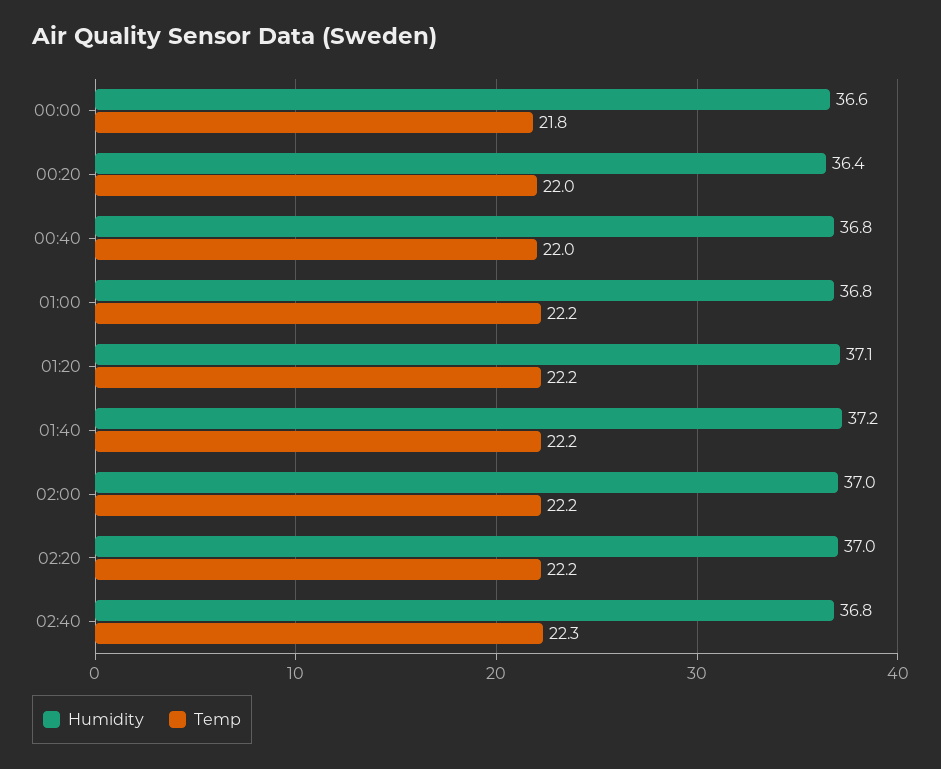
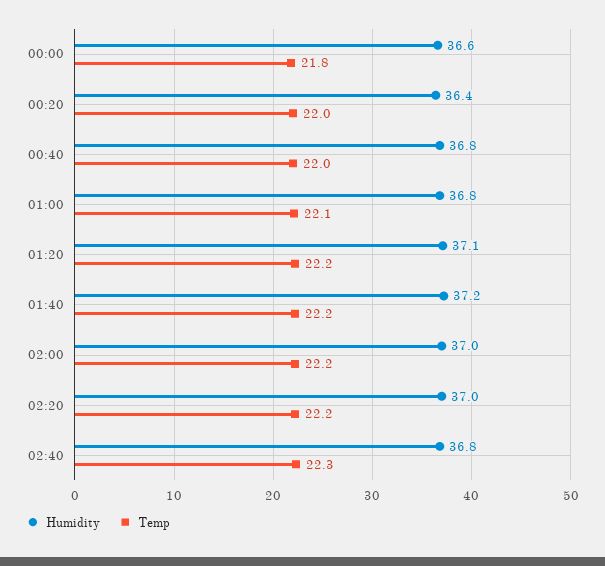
Temp, 01:00: 22.2 -> 22.1

